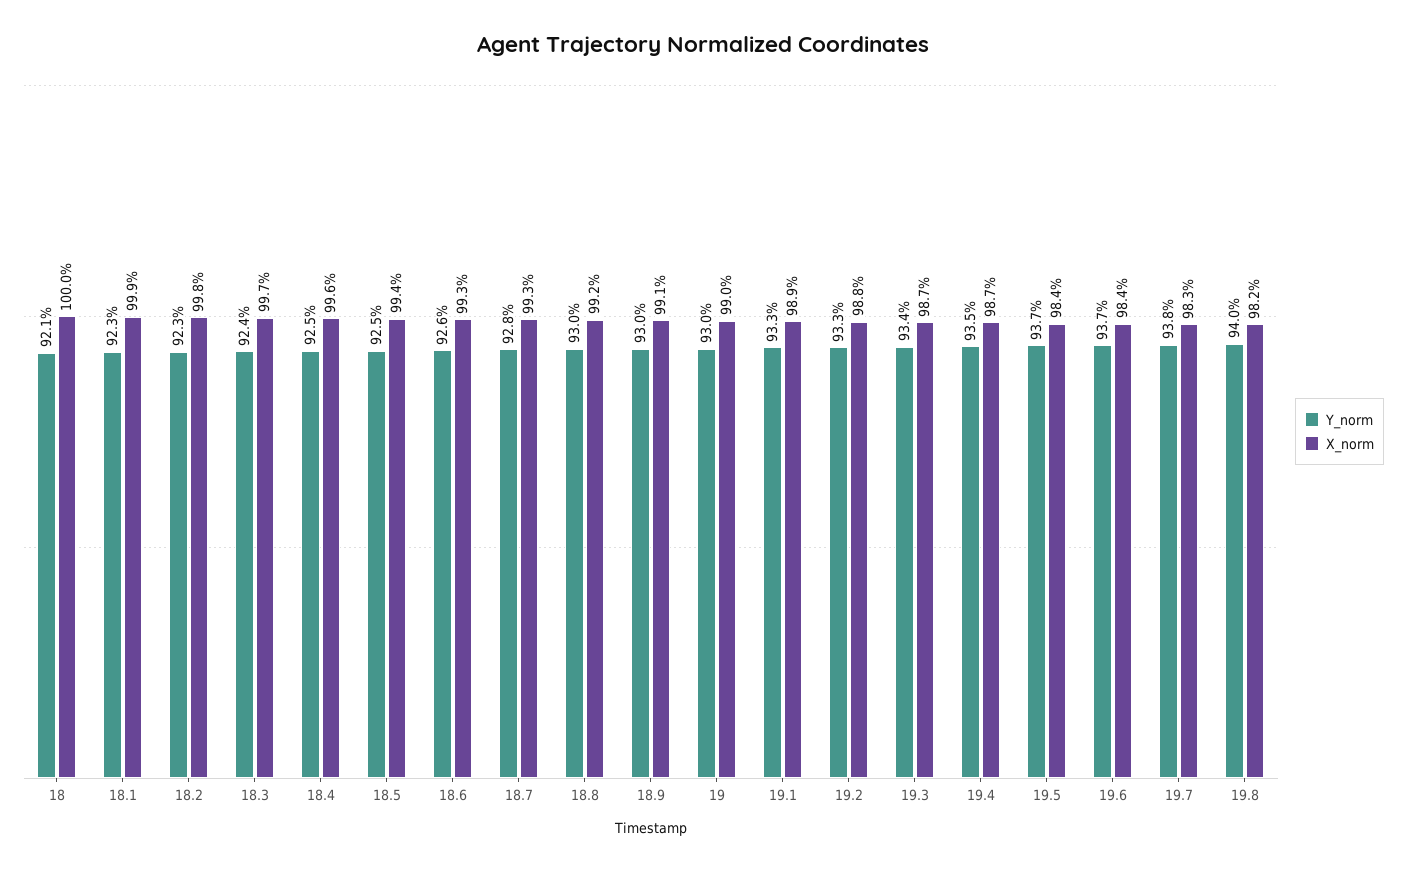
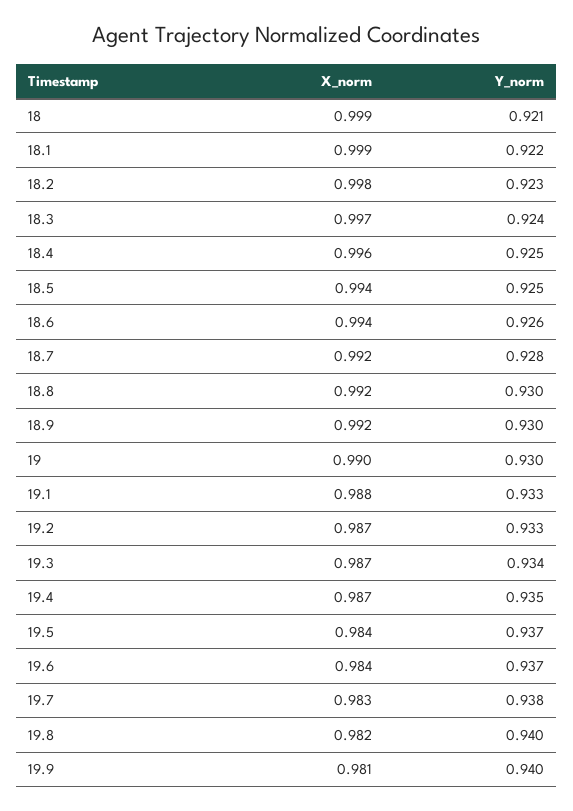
X_norm, 18: 1 -> 0.999
Y_norm, 18.1: 0.923 -> 0.922
X_norm, 18.6: 0.993 -> 0.994
X_norm, 18.7: 0.993 -> 0.992
X_norm, 18.9: 0.991 -> 0.992
X_norm, 19.1: 0.989 -> 0.988
X_norm, 19.2: 0.988 -> 0.987
X_norm, 19.9: none -> 0.981
Y_norm, 19.9: none -> 0.94

